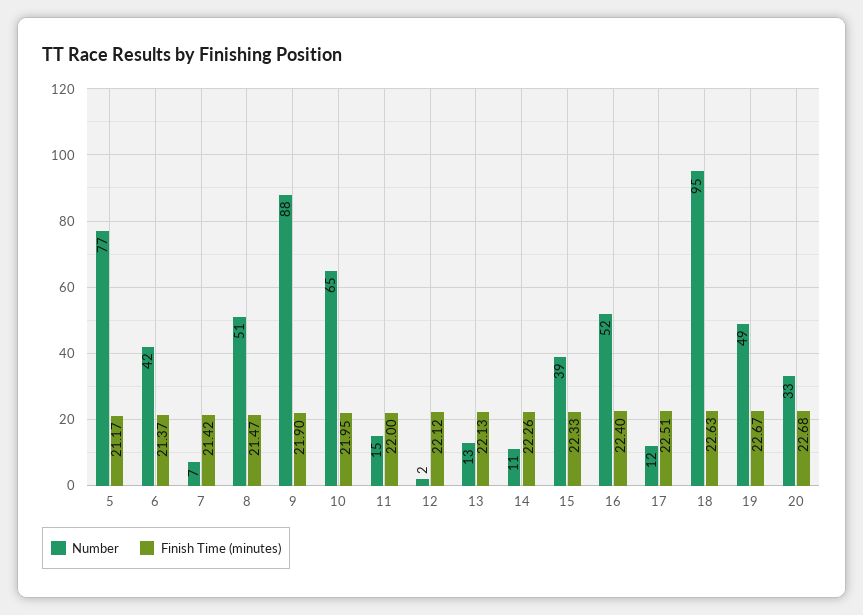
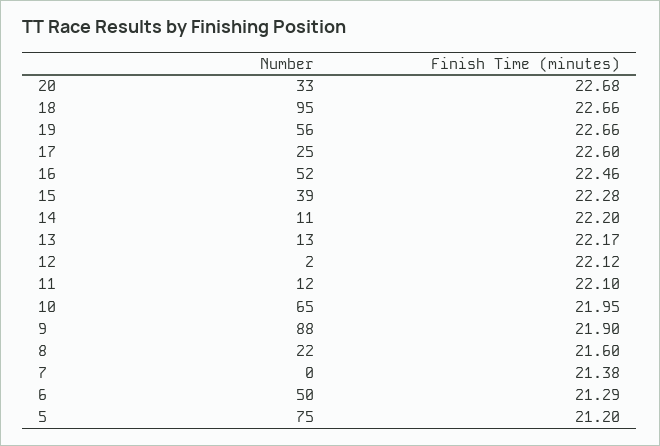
Number, 5: 77 -> 75
Finish Time (minutes), 5: 21.17 -> 21.2
Number, 6: 42 -> 50
Finish Time (minutes), 6: 21.37 -> 21.29
Number, 7: 7 -> 0
Finish Time (minutes), 7: 21.42 -> 21.38
Number, 8: 51 -> 22
Finish Time (minutes), 8: 21.47 -> 21.6
Number, 11: 15 -> 12
Finish Time (minutes), 11: 22 -> 22.1
Finish Time (minutes), 13: 22.13 -> 22.17
Finish Time (minutes), 14: 22.26 -> 22.2
Finish Time (minutes), 15: 22.33 -> 22.28
Finish Time (minutes), 16: 22.4 -> 22.46
Number, 17: 12 -> 25
Finish Time (minutes), 17: 22.51 -> 22.6
Finish Time (minutes), 18: 22.63 -> 22.66
Number, 19: 49 -> 56
Finish Time (minutes), 19: 22.67 -> 22.66

